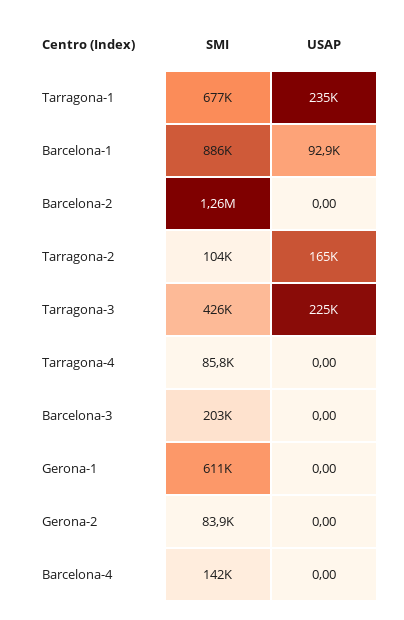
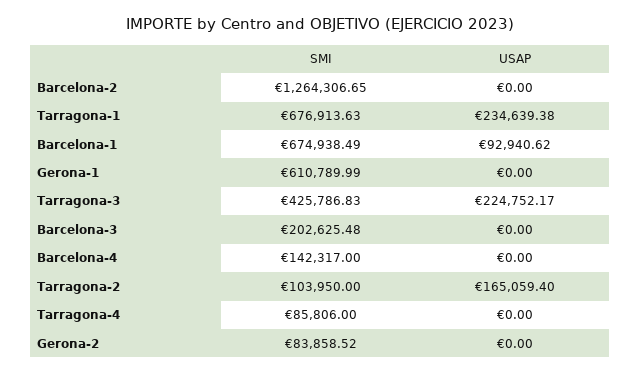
SMI, Barcelona-1: 886000 -> 674938.49

